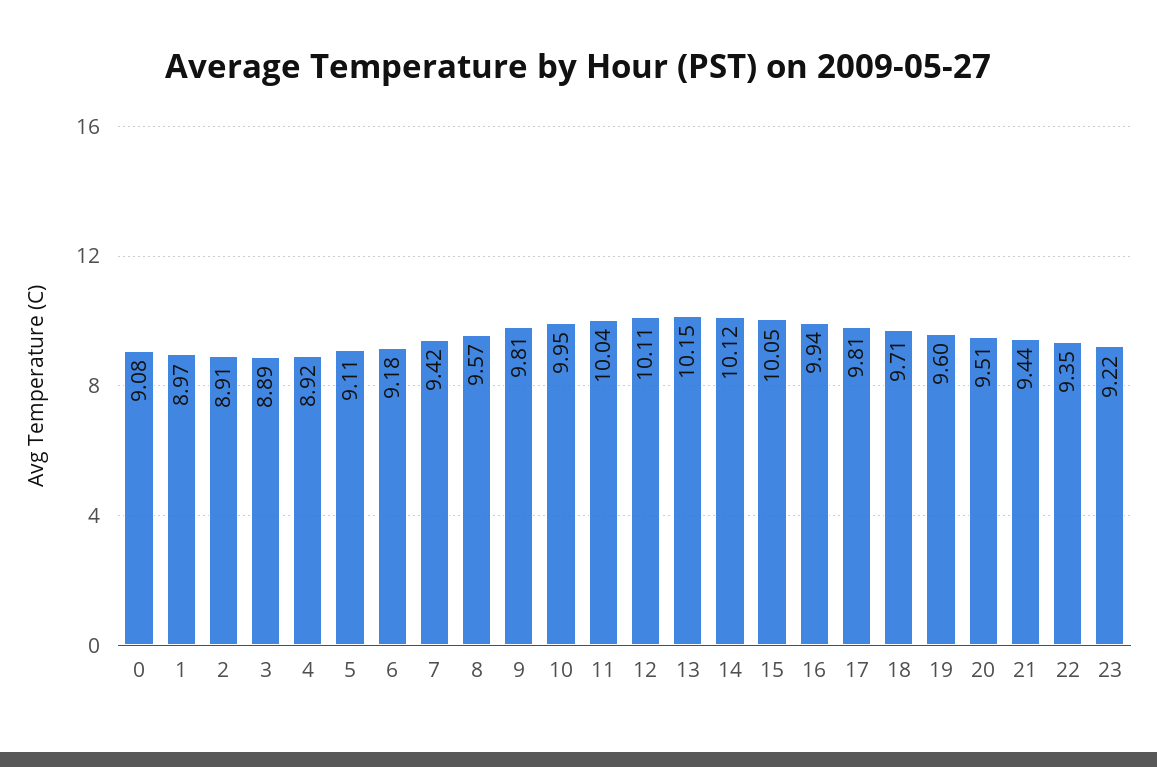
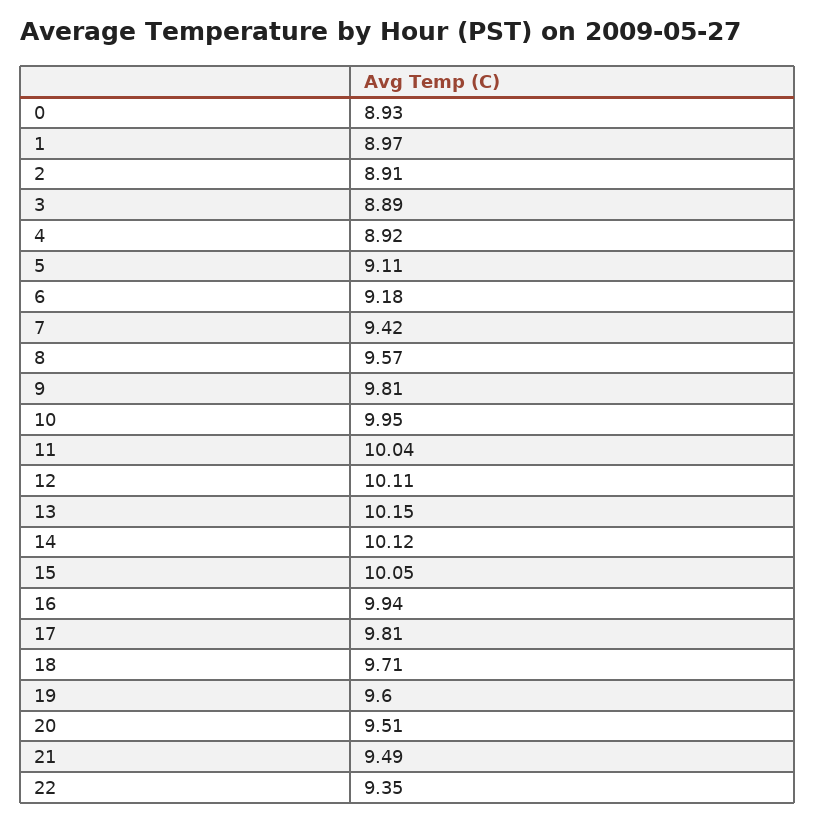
0: 9.08 -> 8.93
21: 9.44 -> 9.49
23: 9.22 -> none

